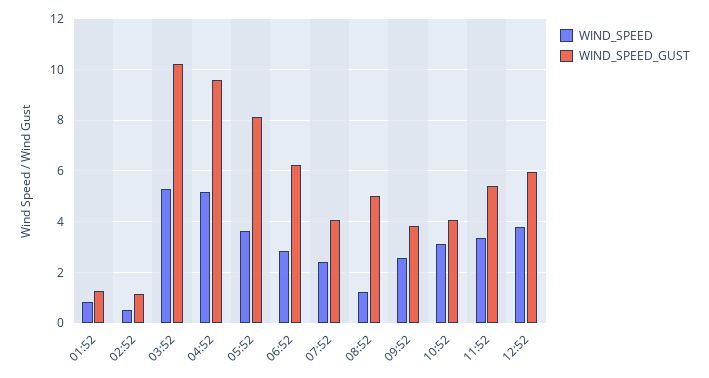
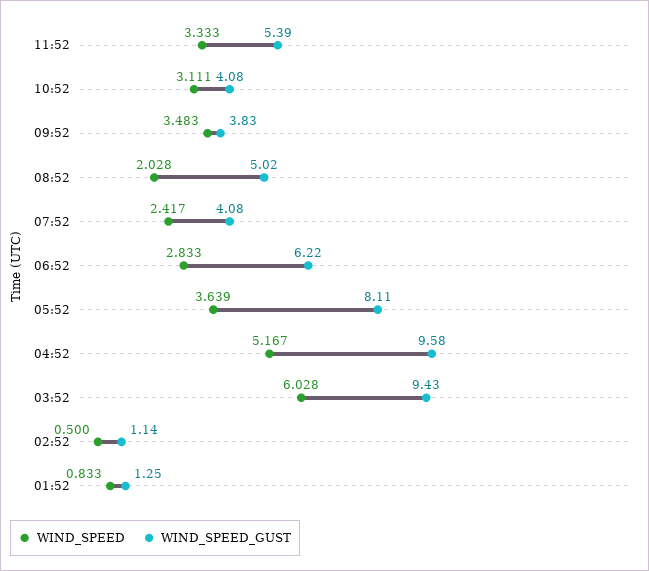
WIND_SPEED, 03:52: 5.25 -> 6.028
WIND_SPEED_GUST, 03:52: 10.25 -> 9.43
WIND_SPEED, 08:52: 1.25 -> 2.028
WIND_SPEED, 09:52: 2.5 -> 3.483
WIND_SPEED, 12:52: 3.75 -> none
WIND_SPEED_GUST, 12:52: 6 -> none

